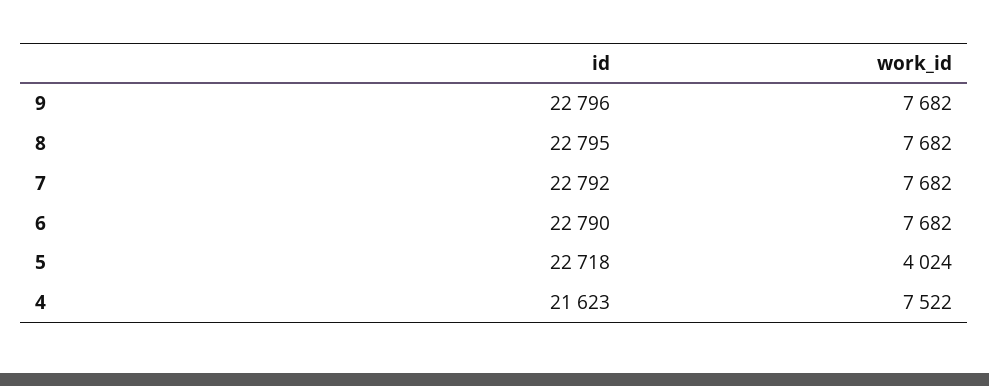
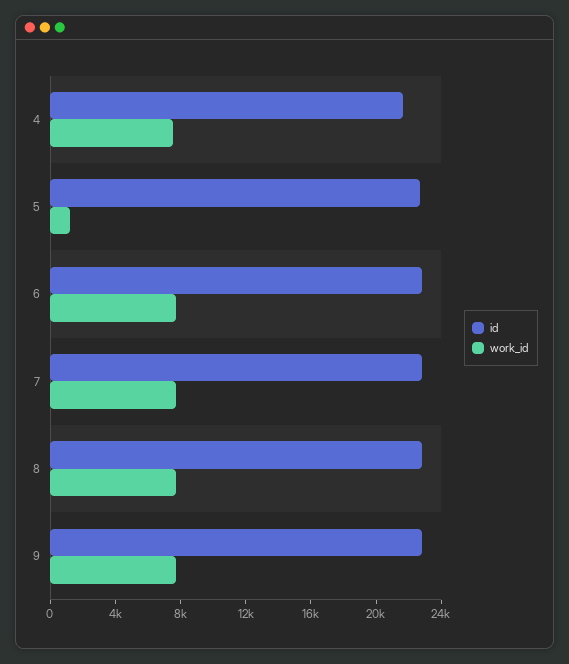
work_id, 5: 4024 -> 1000

